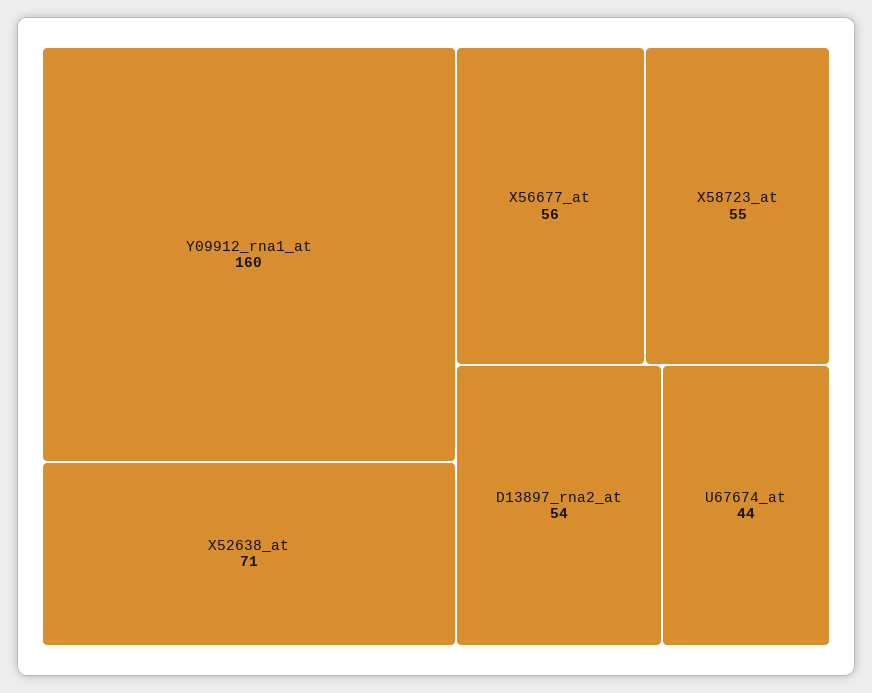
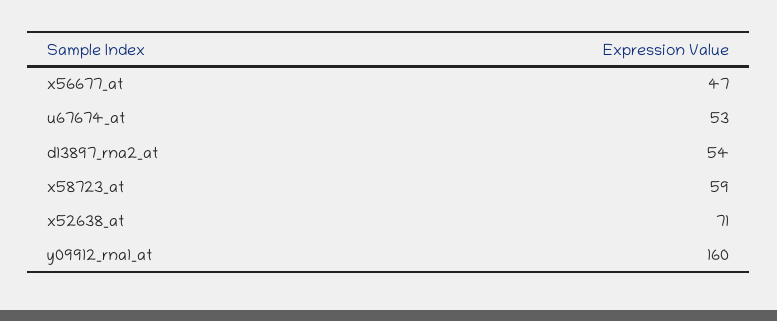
X56677_at: 56 -> 47
X58723_at: 55 -> 59
U67674_at: 44 -> 53

